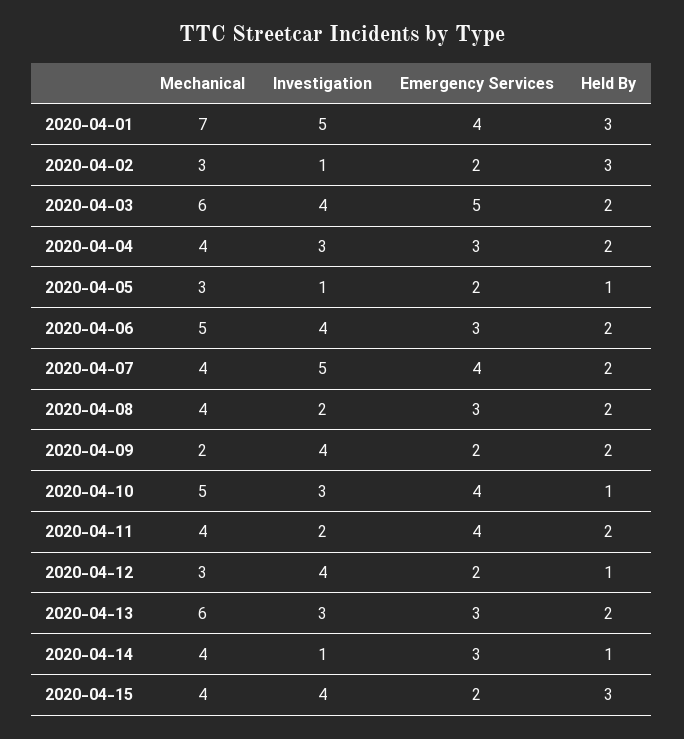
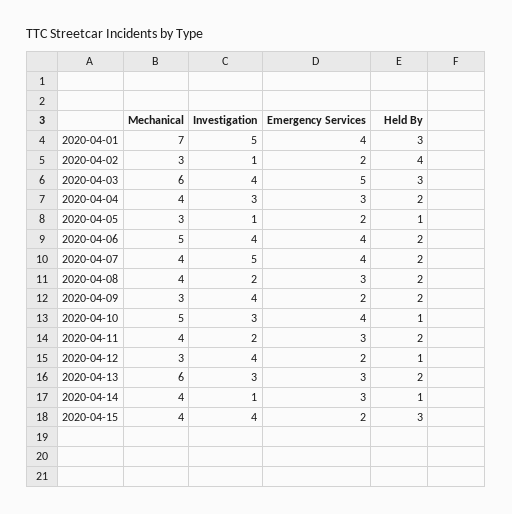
Held By, 2020-04-02: 3 -> 4
Held By, 2020-04-03: 2 -> 3
Emergency Services, 2020-04-06: 3 -> 4
Mechanical, 2020-04-09: 2 -> 3
Emergency Services, 2020-04-11: 4 -> 3

